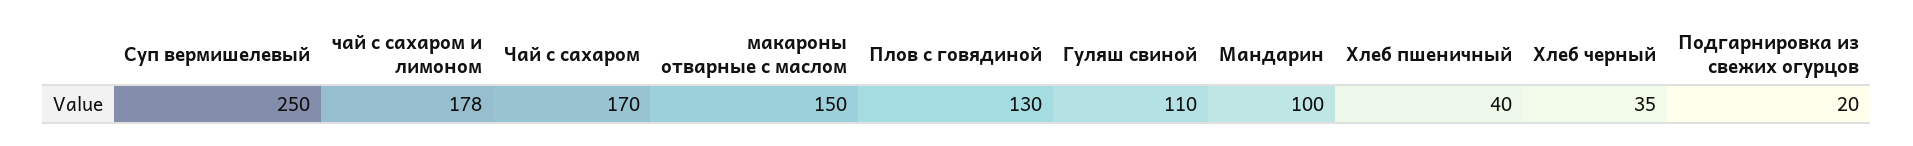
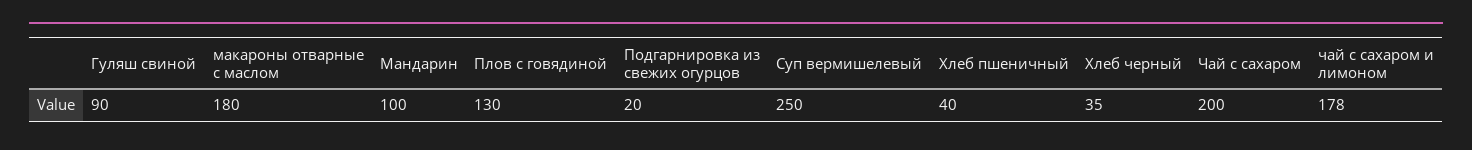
Чай с сахаром: 170 -> 200
макароны отварные с маслом: 150 -> 180
Гуляш свиной: 110 -> 90

